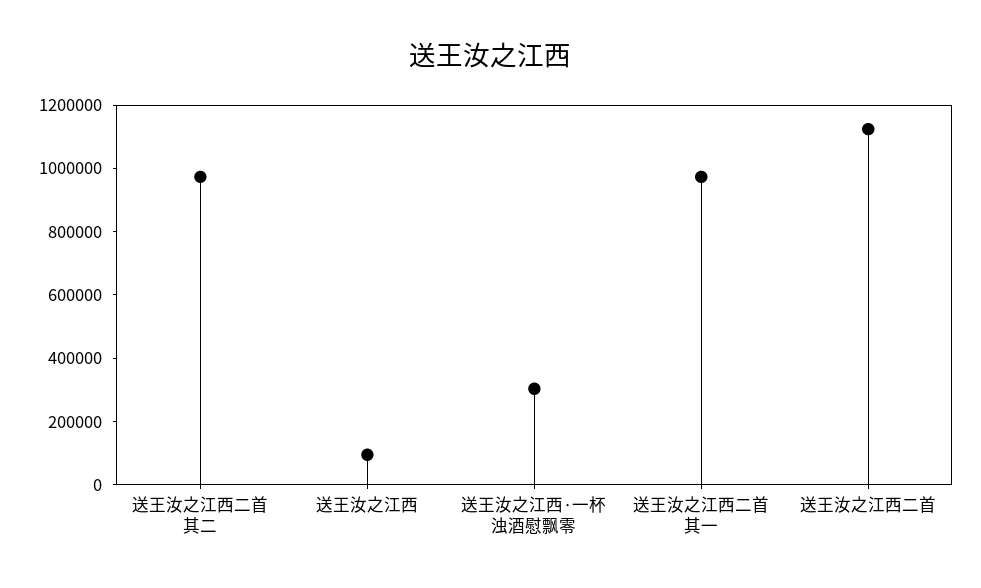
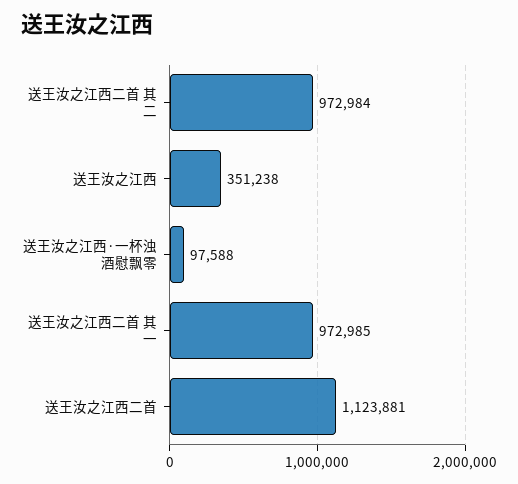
送王汝之江西: 100000 -> 351238
送王汝之江西·一杯浊酒慰飘零: 300000 -> 97588

